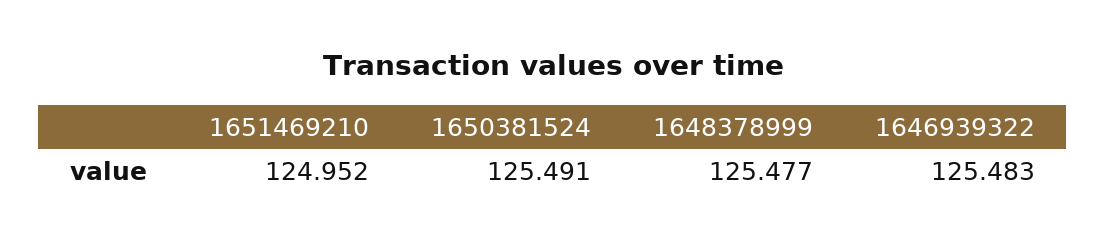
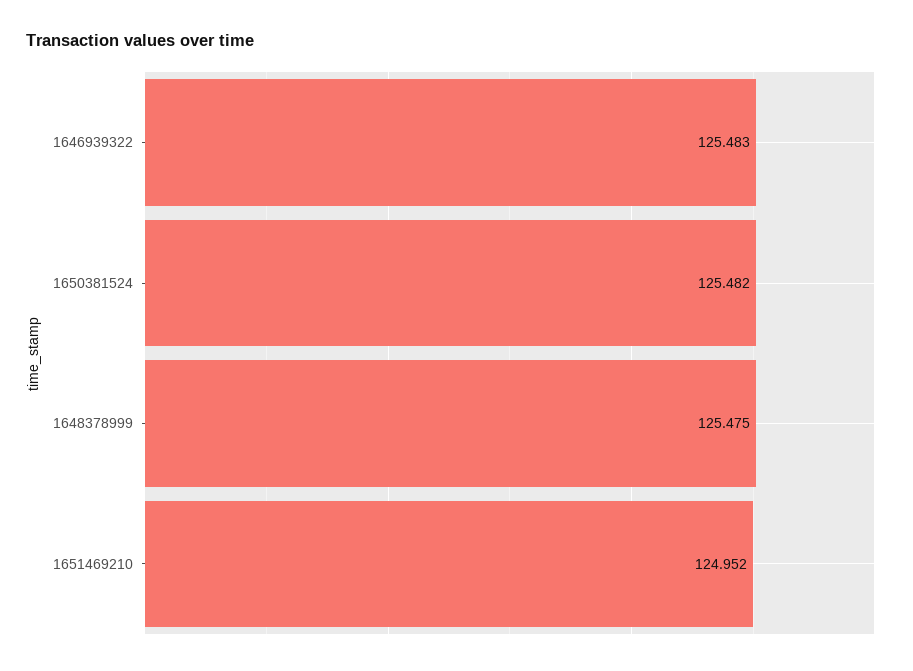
1650381524: 125.491 -> 125.482
1648378999: 125.477 -> 125.475

